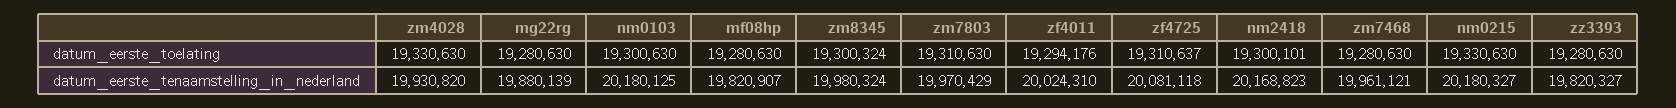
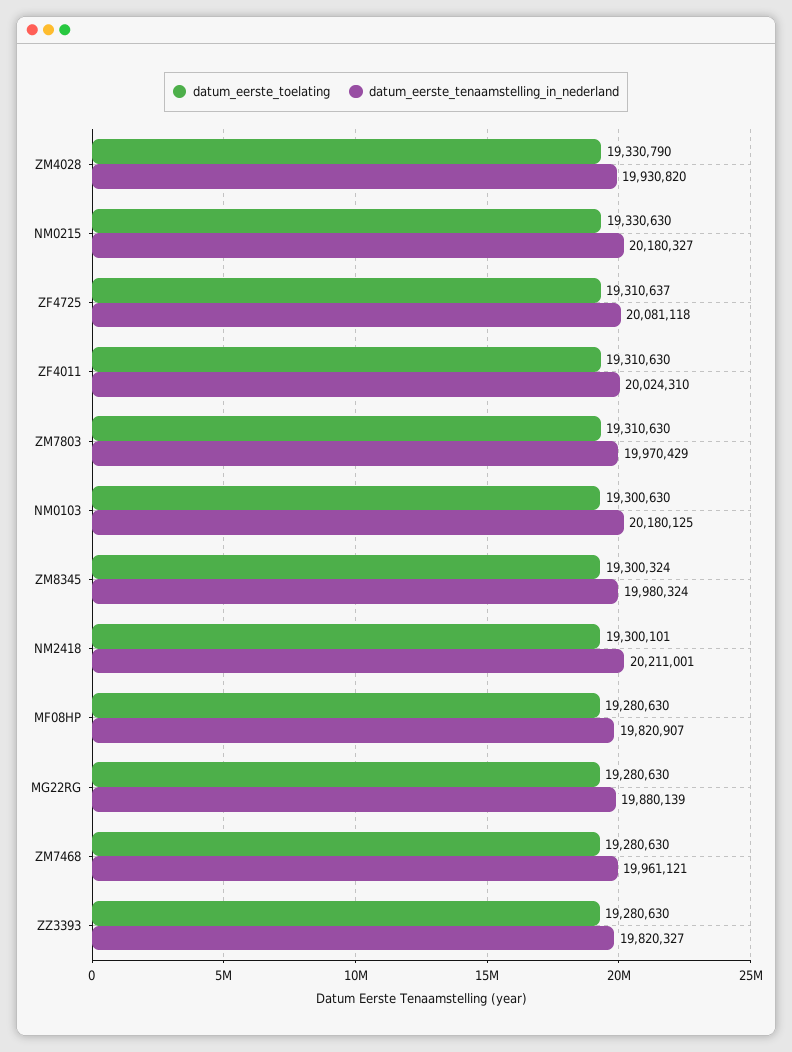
datum_eerste_toelating, zm4028: 19330630 -> 19330790
datum_eerste_toelating, zf4011: 19294176 -> 19310630
datum_eerste_tenaamstelling_in_nederland, nm2418: 20168823 -> 20211001

